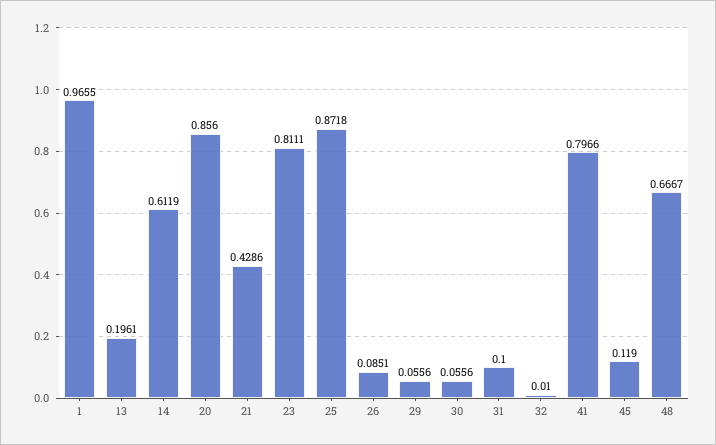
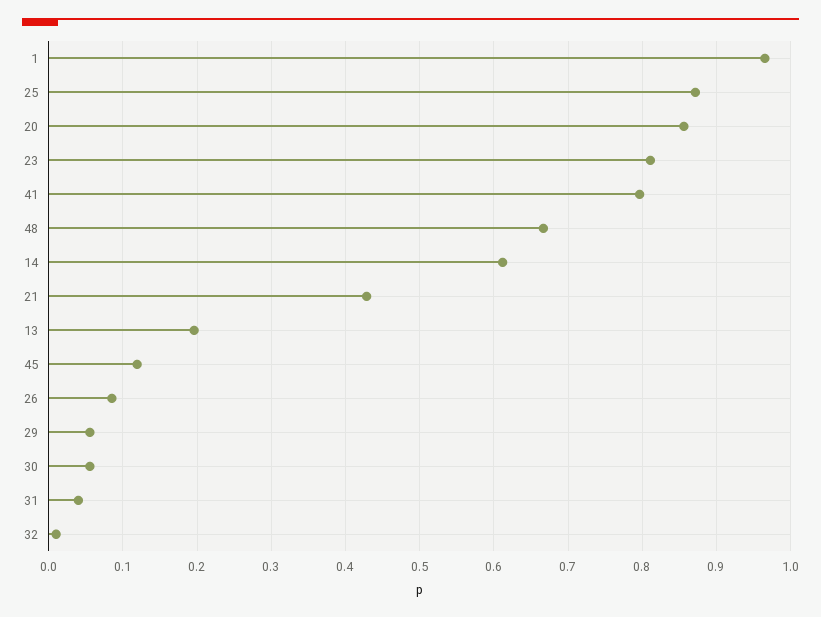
31: 0.1 -> 0.04

